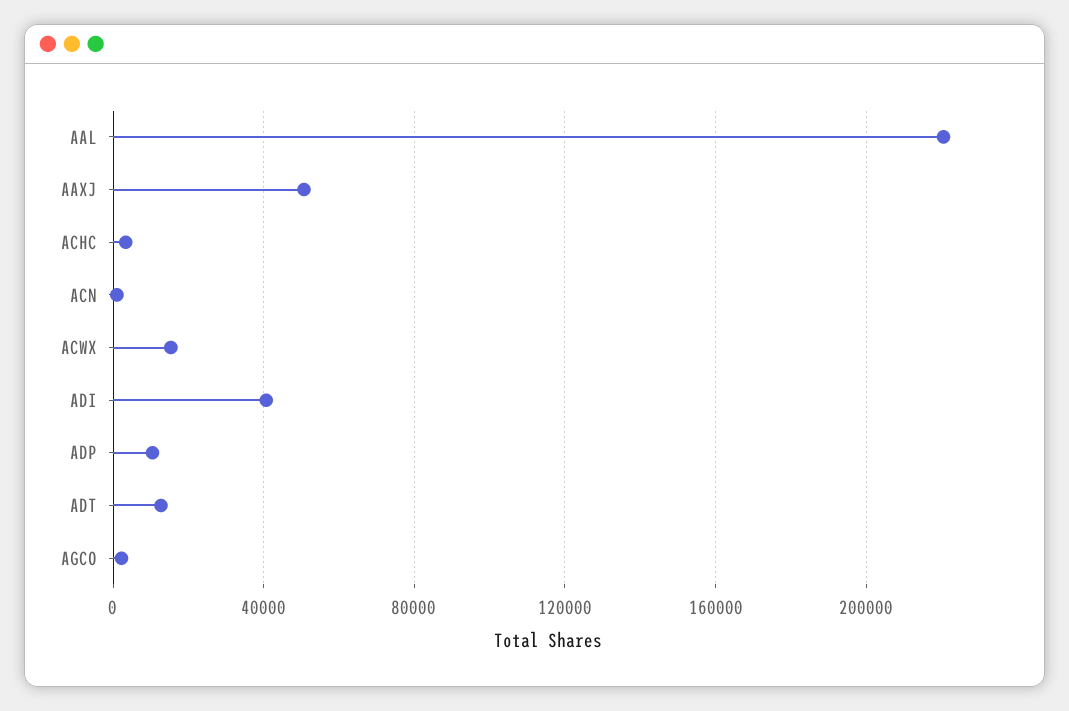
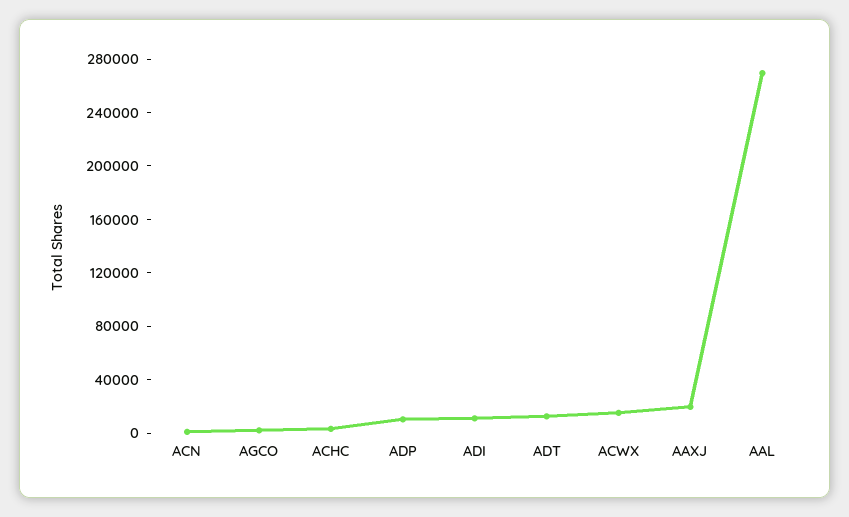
AAL: 220000 -> 270000
AAXJ: 50000 -> 20000
ADI: 40000 -> 10000

